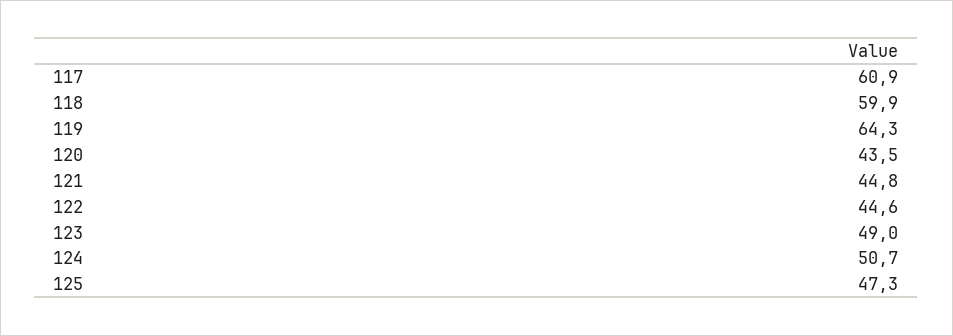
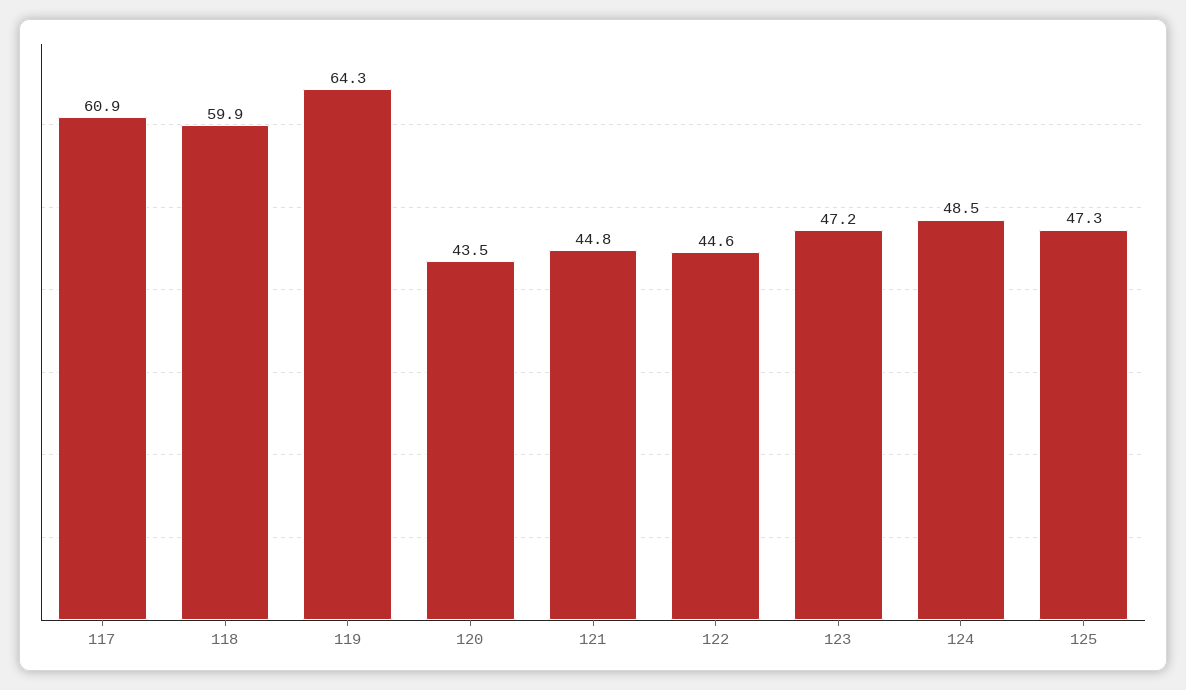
123: 49 -> 47.2
124: 50.7 -> 48.5

